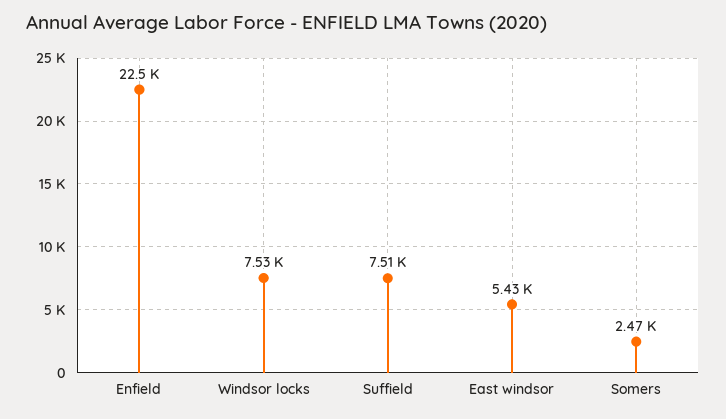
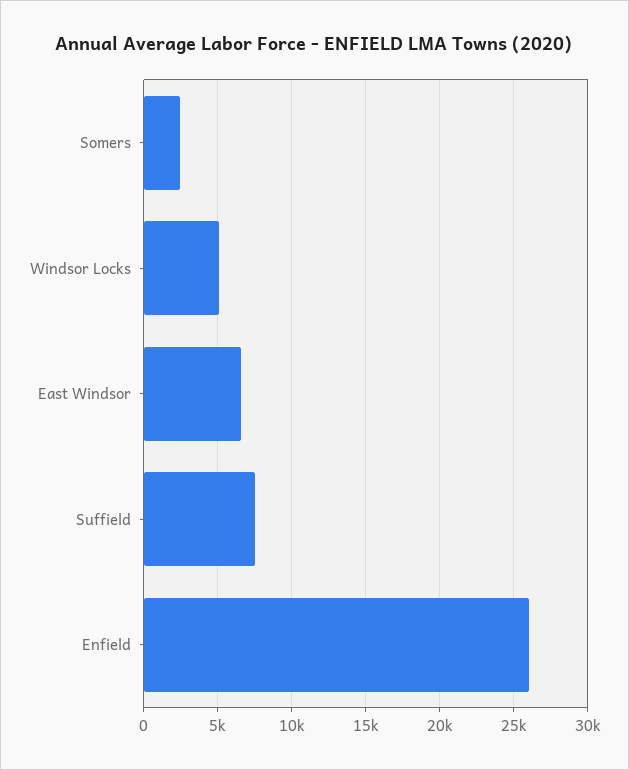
Enfield: 22500 -> 26000
Windsor locks: 7530 -> 5000
East windsor: 5430 -> 6500

